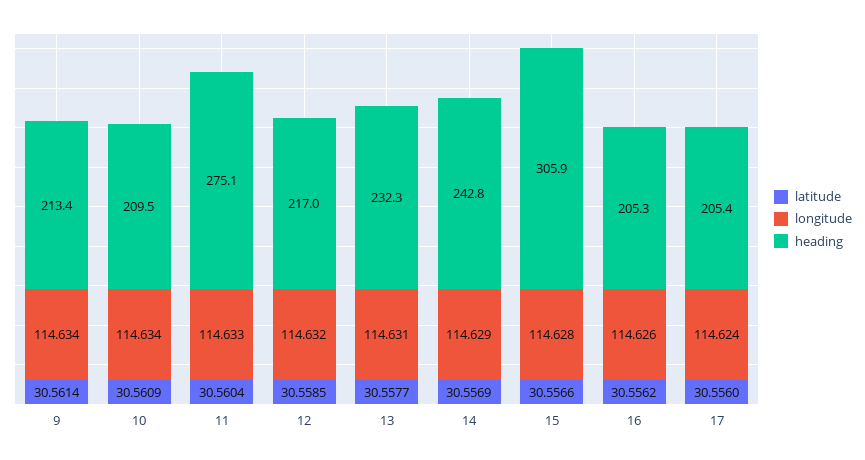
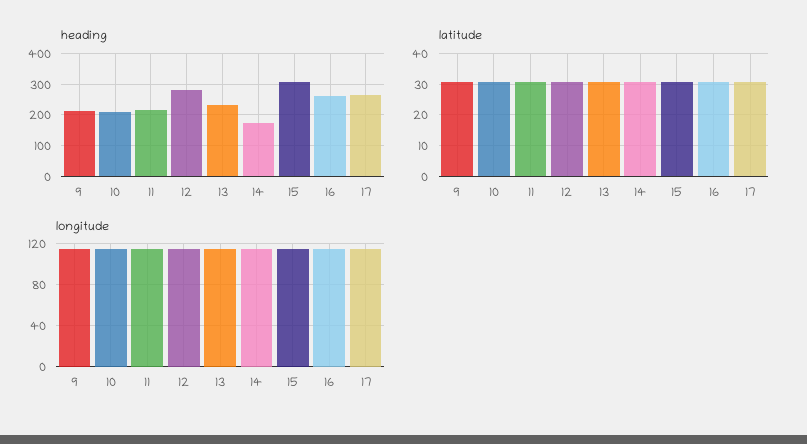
heading, 11: 275.1 -> 220
heading, 12: 217 -> 280
heading, 14: 242.8 -> 180
heading, 16: 205.3 -> 260
heading, 17: 205.4 -> 260

